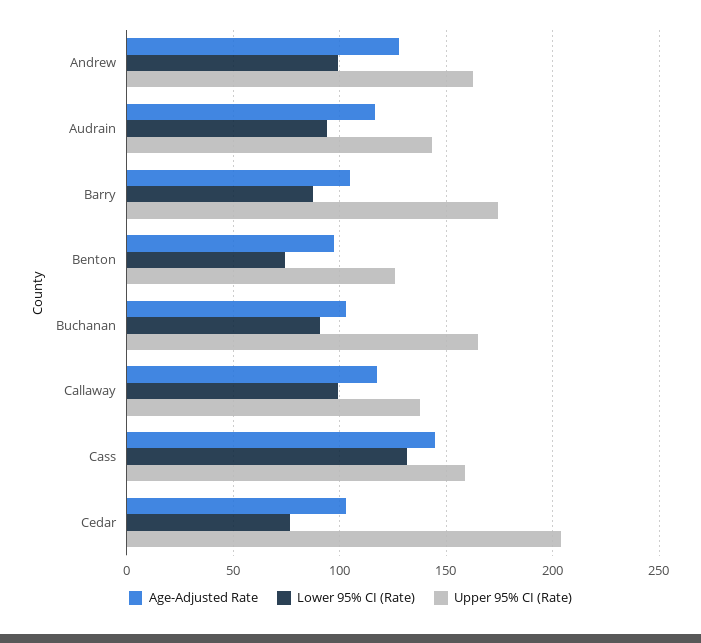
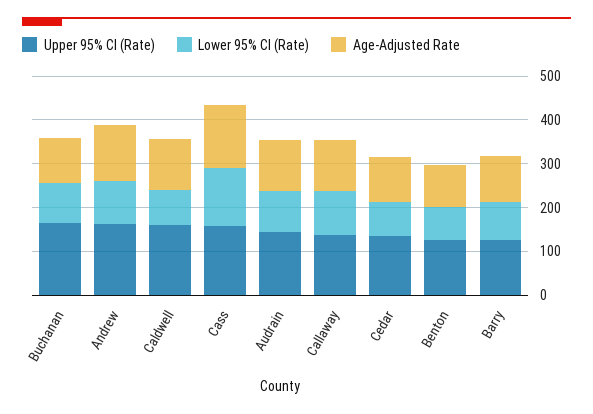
Upper 95% CI (Rate), Barry: 175 -> 120
Upper 95% CI (Rate), Cedar: 205 -> 140
Upper 95% CI (Rate), Caldwell: none -> 160
Lower 95% CI (Rate), Caldwell: none -> 80
Age-Adjusted Rate, Caldwell: none -> 120

